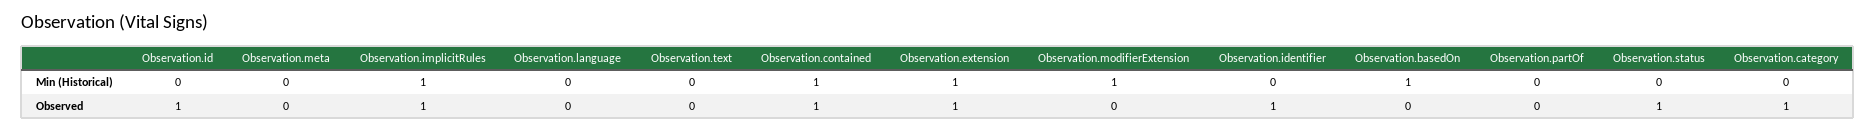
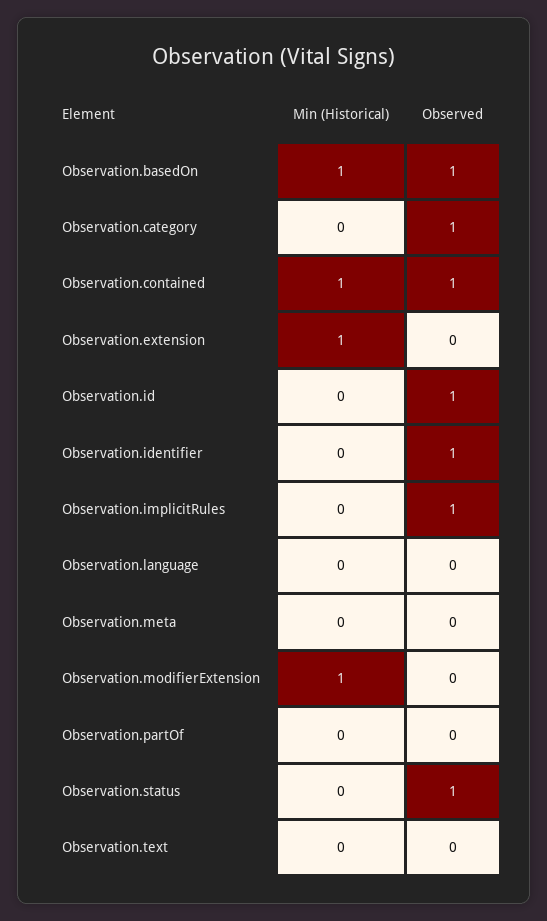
Observation.implicitRules, Min (Historical): 1 -> 0
Observation.extension, Observed: 1 -> 0
Observation.basedOn, Observed: 0 -> 1

